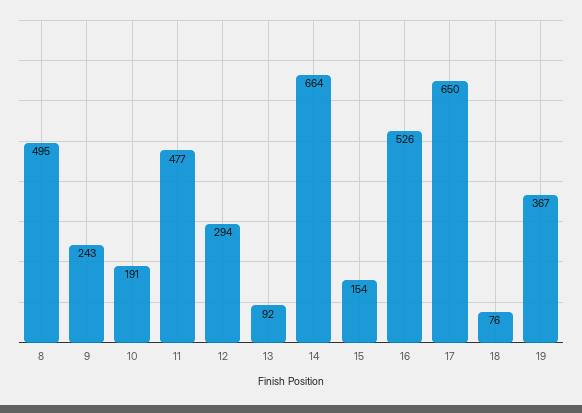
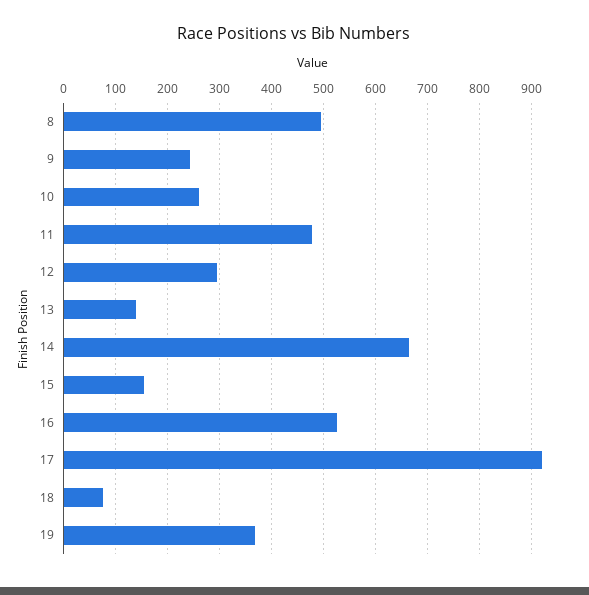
10: 191 -> 260
13: 92 -> 140
17: 650 -> 920

